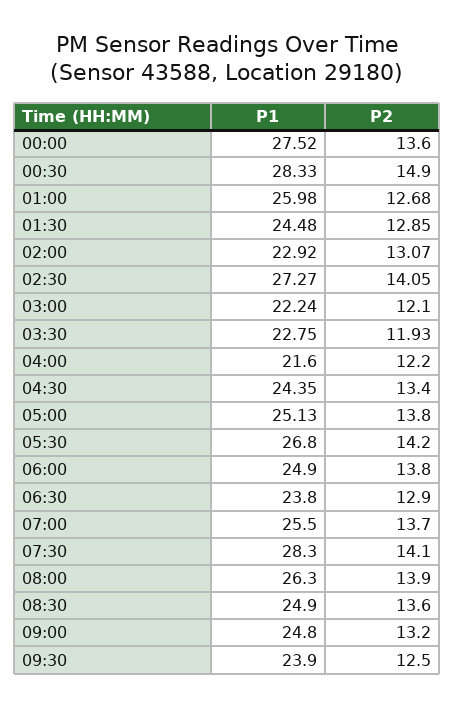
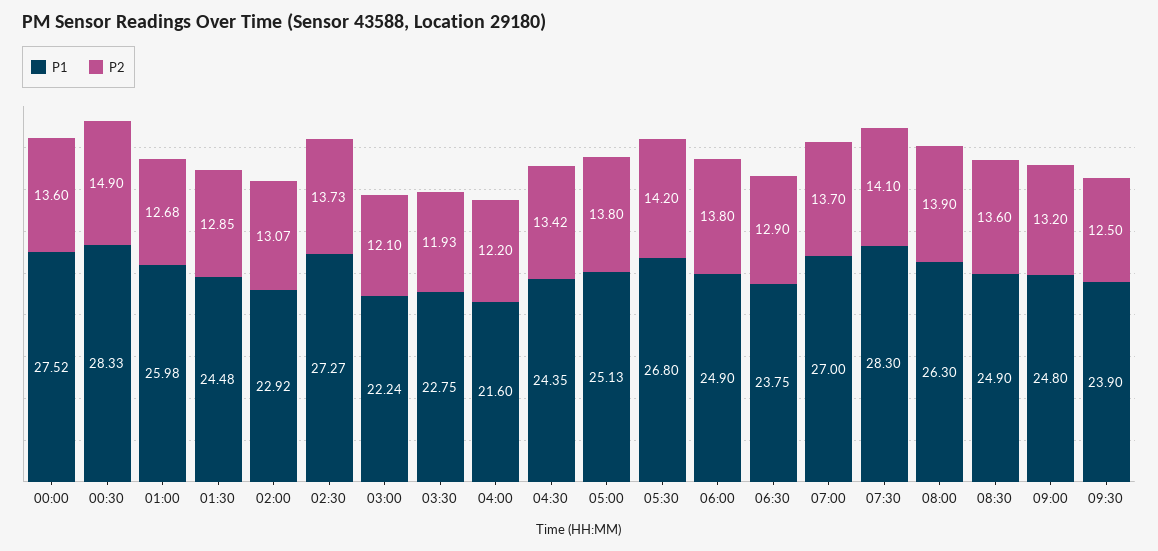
P2, 02:30: 14.05 -> 13.73
P2, 04:30: 13.4 -> 13.42
P1, 06:30: 23.8 -> 23.75
P1, 07:00: 25.5 -> 27

